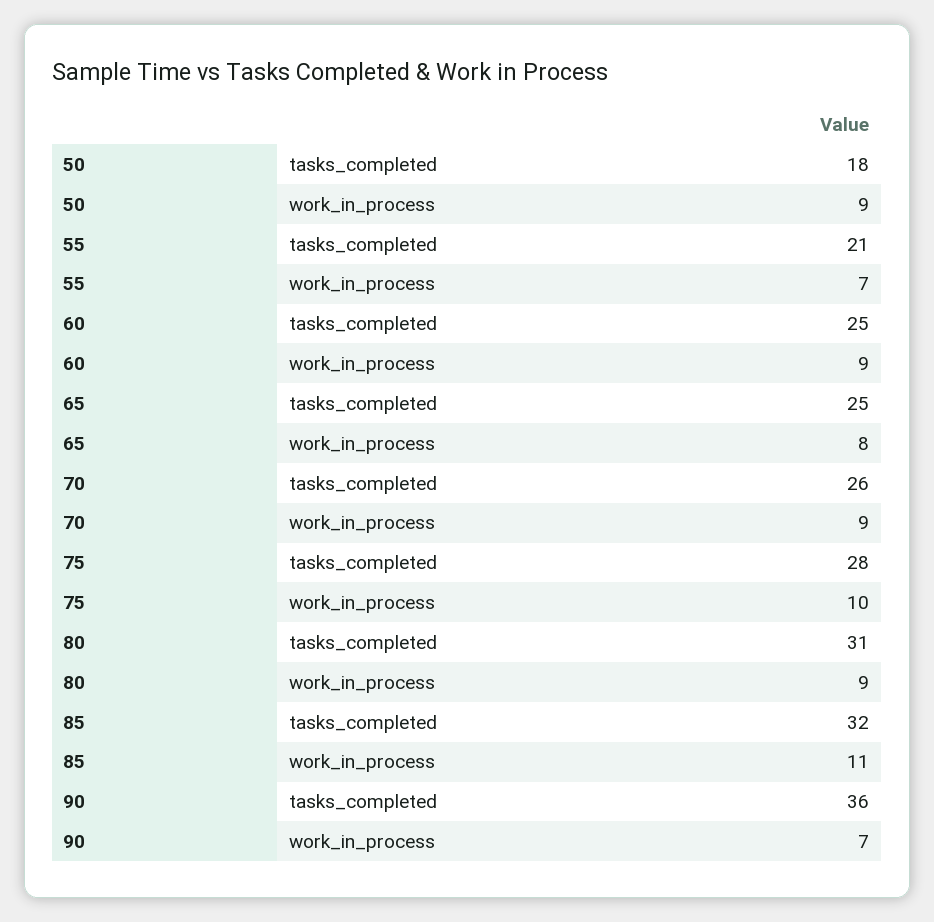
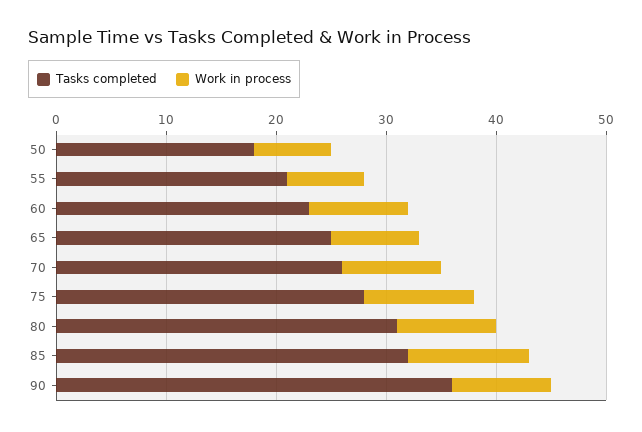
work_in_process, 50: 9 -> 7
tasks_completed, 60: 25 -> 23
work_in_process, 90: 7 -> 9

